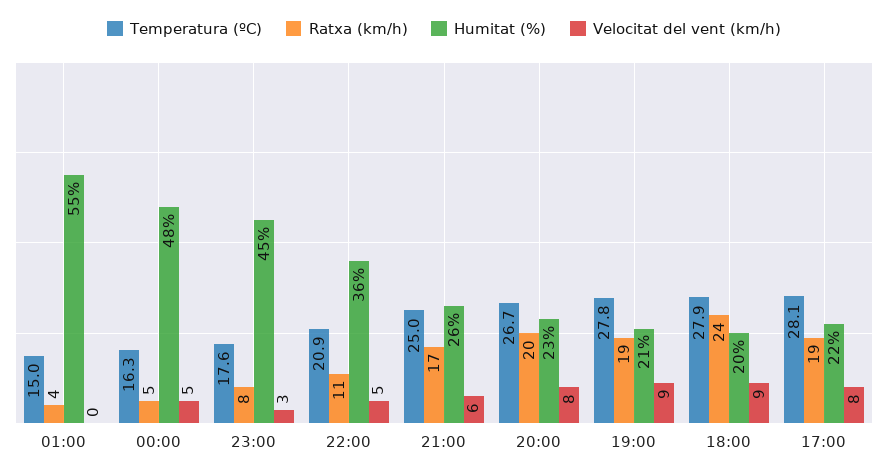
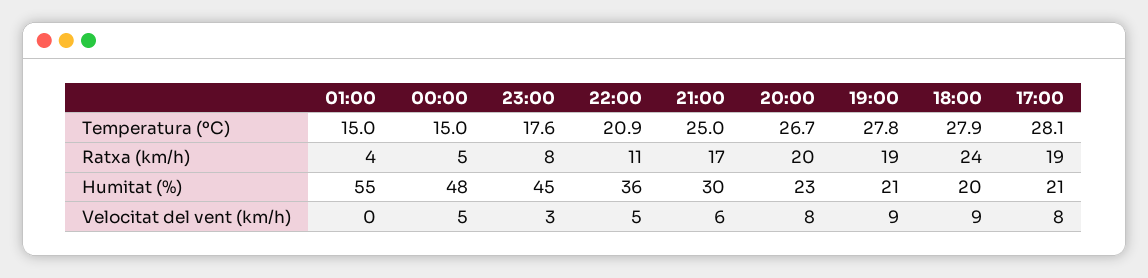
Temperatura (ºC), 00:00: 16.3 -> 15
Humitat (%), 21:00: 26 -> 30
Humitat (%), 17:00: 22 -> 21

